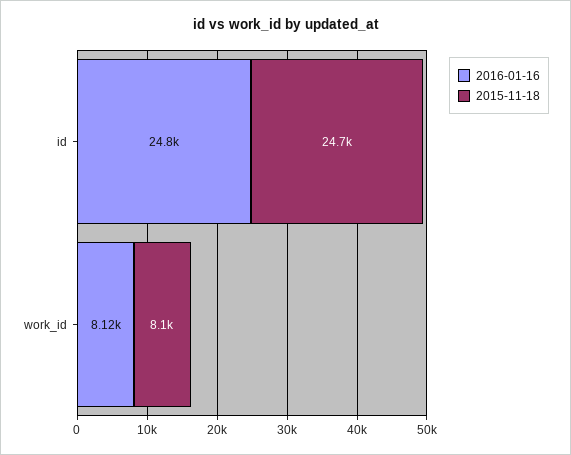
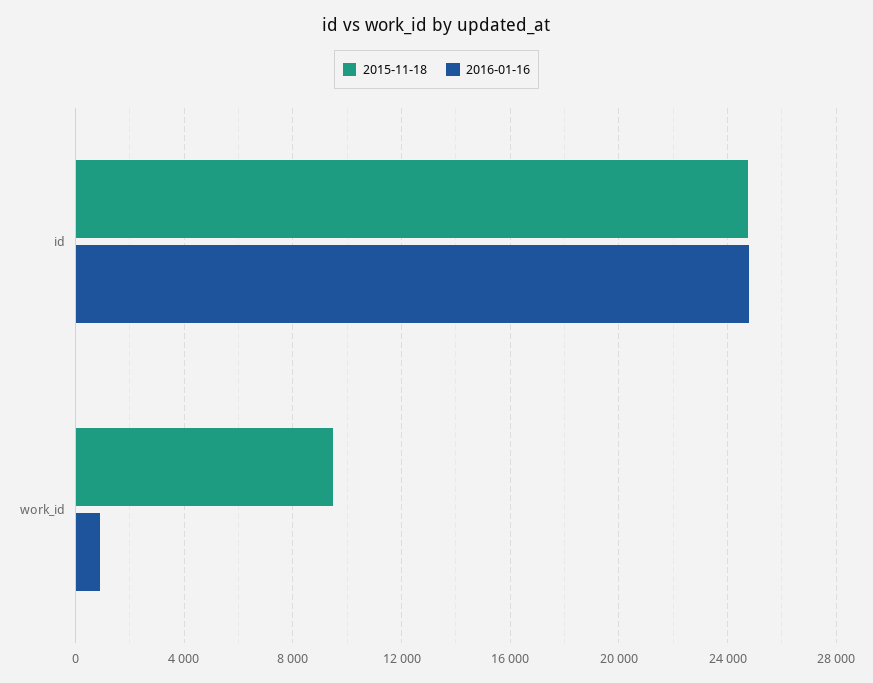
2016-01-16, work_id: 8120 -> 1000
2015-11-18, work_id: 8100 -> 9500

